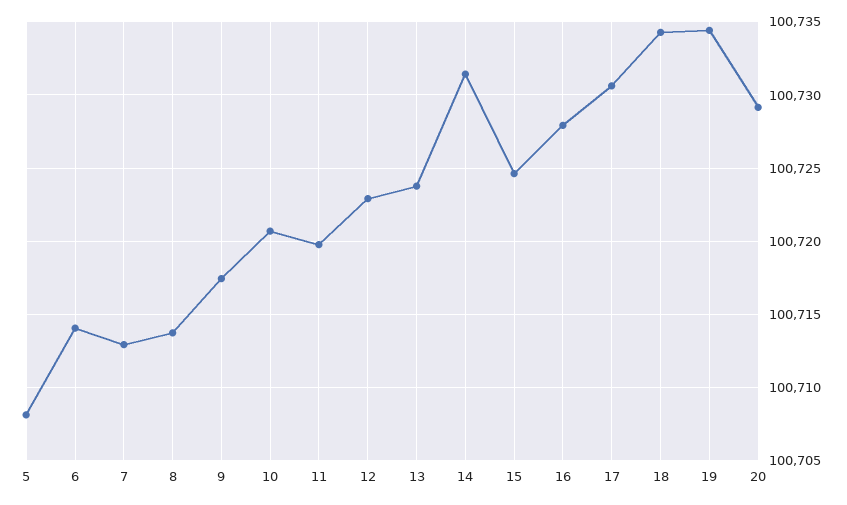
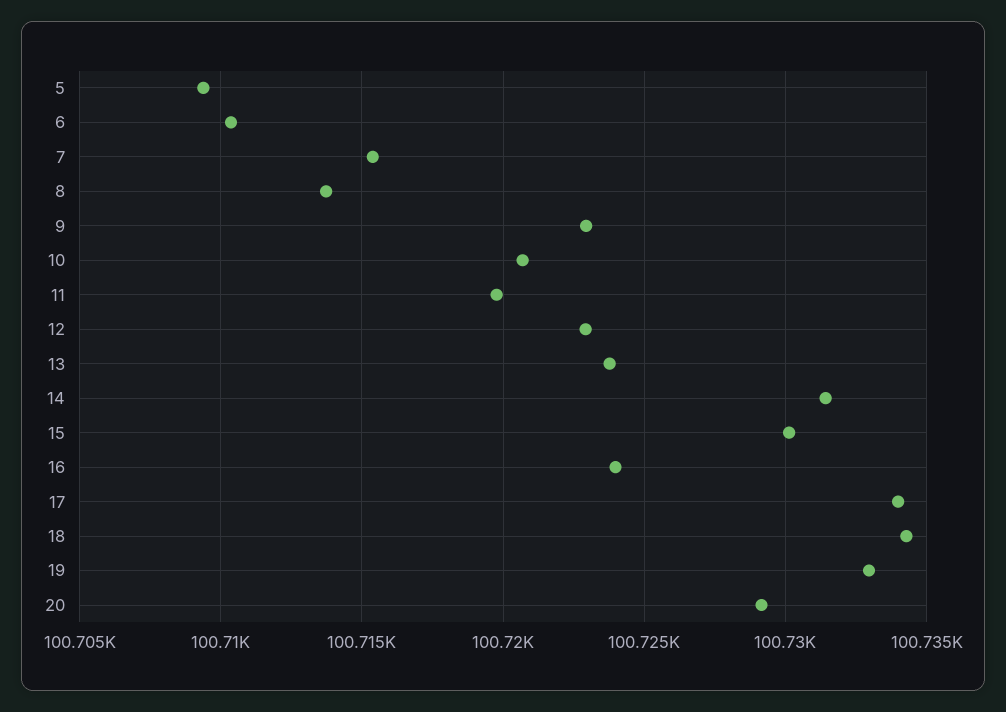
5: 100708 -> 100709.5
6: 100714 -> 100710.5
7: 100713 -> 100715.5
9: 100717.5 -> 100723
15: 100724.5 -> 100730
16: 100728 -> 100724
17: 100730.5 -> 100734
19: 100734.5 -> 100733

